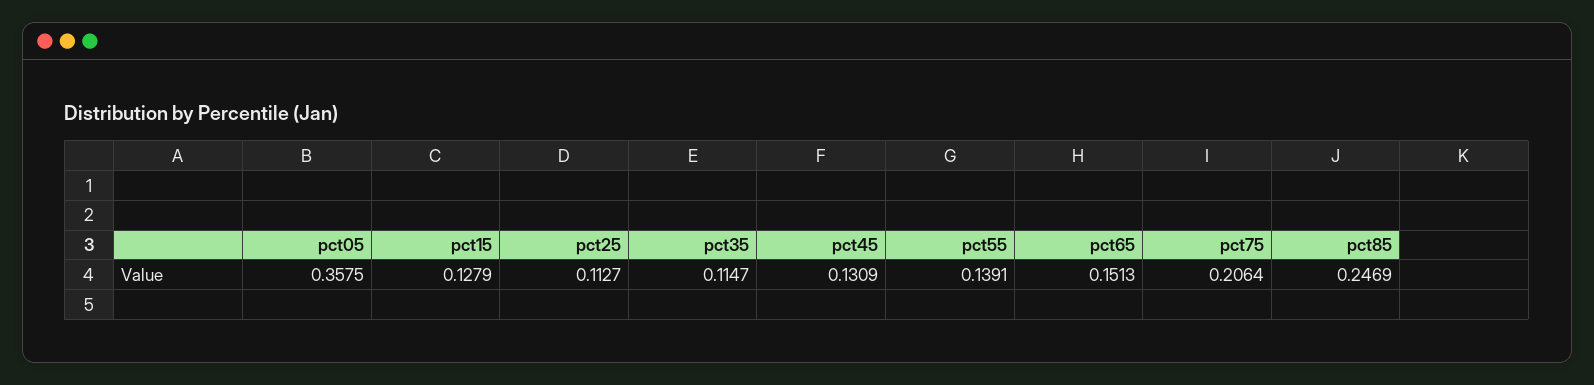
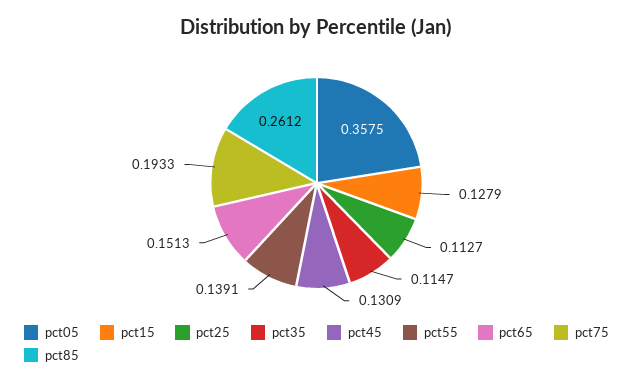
pct75: 0.2064 -> 0.1933
pct85: 0.2469 -> 0.2612

